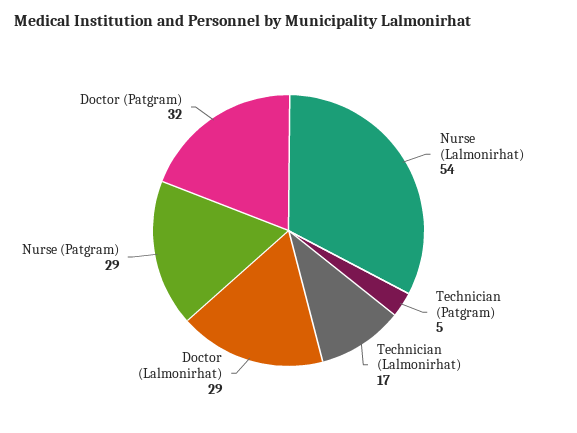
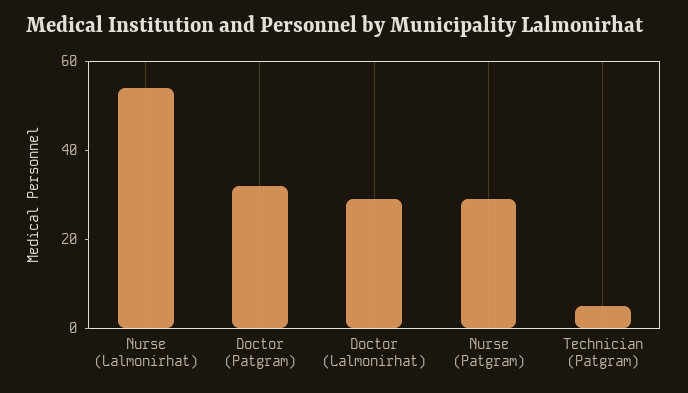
Technician (Lalmonirhat): 17 -> none

